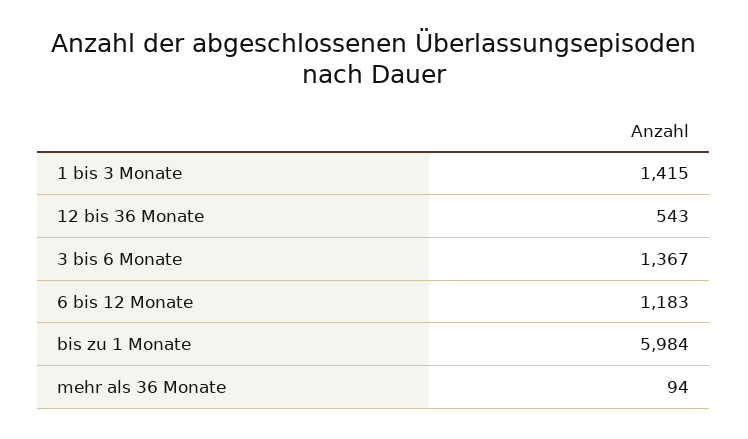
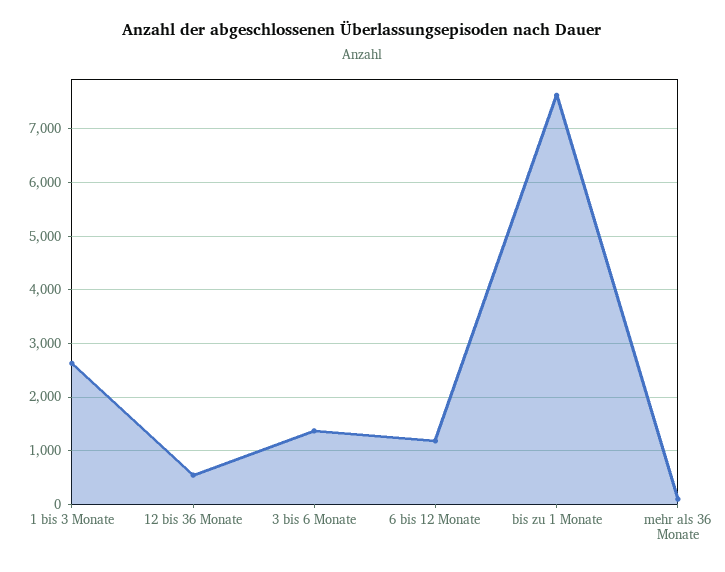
1 bis 3 Monate: 1415 -> 2600
bis zu 1 Monate: 5984 -> 7600

